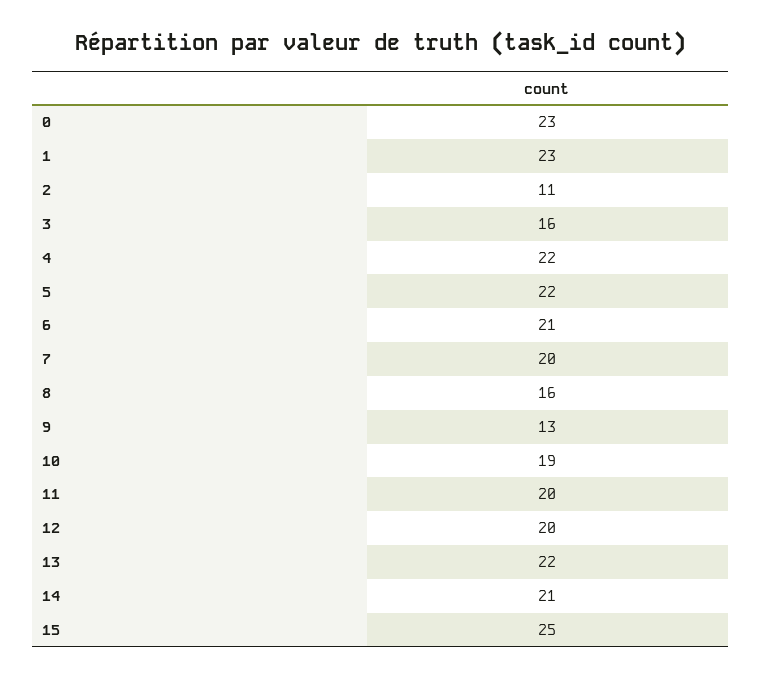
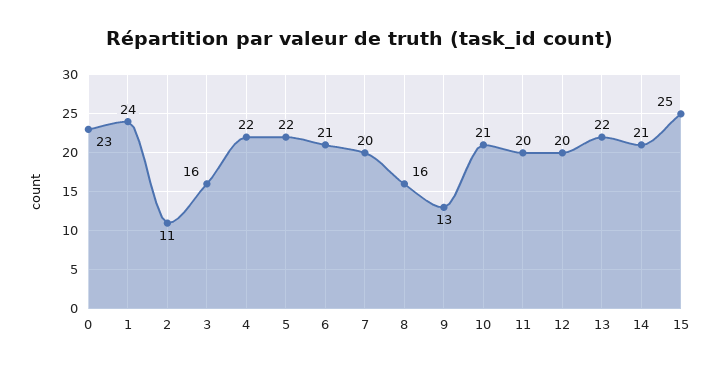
1: 23 -> 24
10: 19 -> 21

